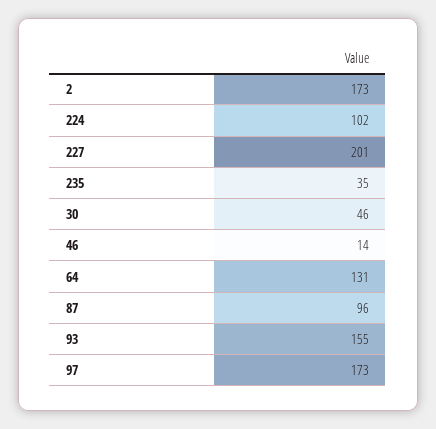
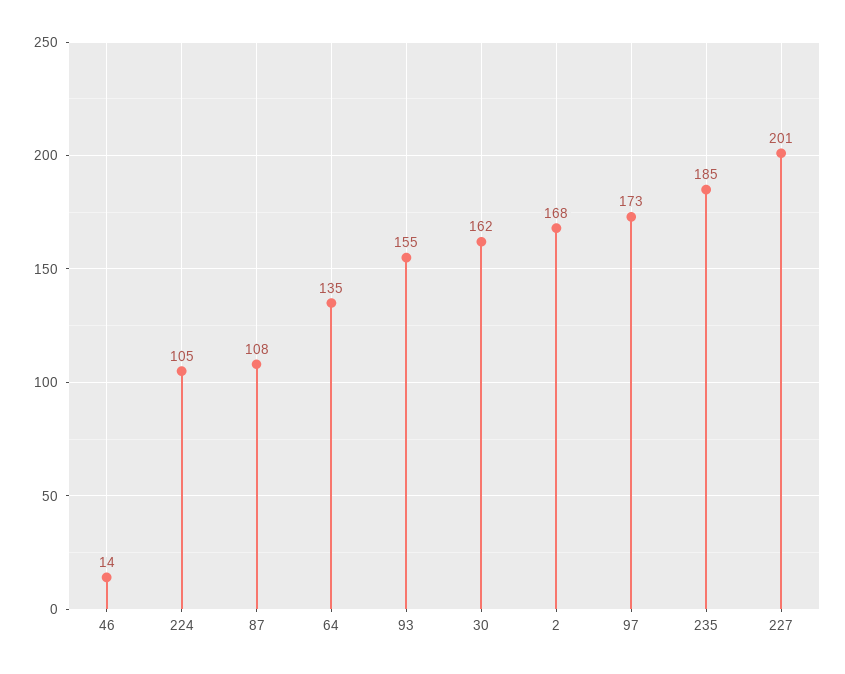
2: 173 -> 168
224: 102 -> 105
235: 35 -> 185
30: 46 -> 162
64: 131 -> 135
87: 96 -> 108

